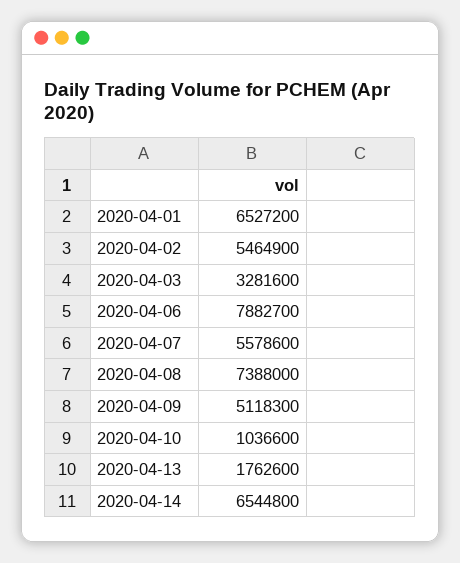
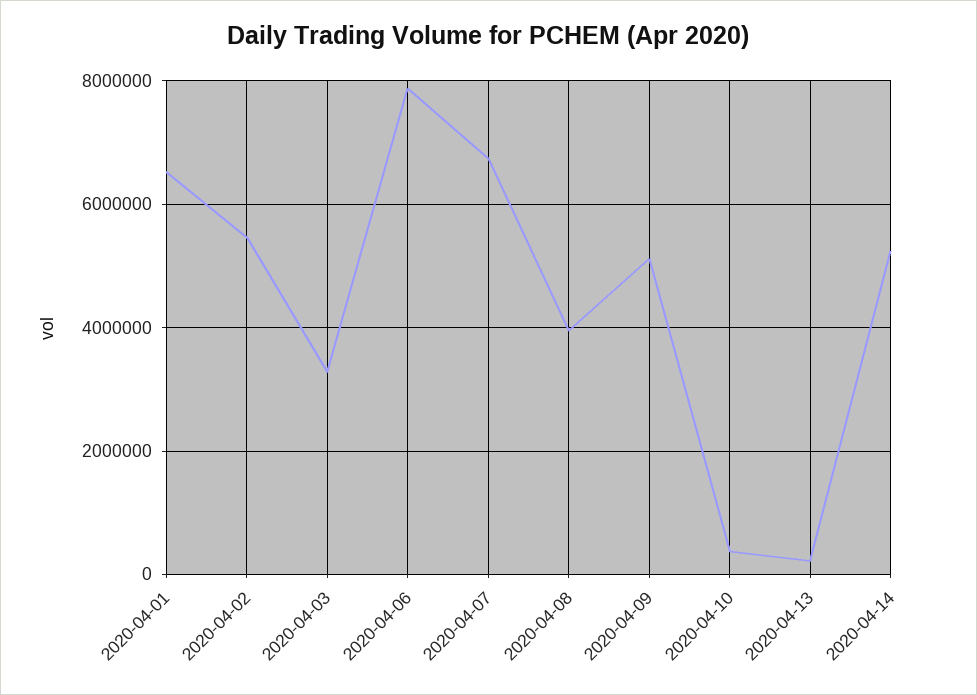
2020-04-07: 5578600 -> 6800000
2020-04-08: 7388000 -> 4000000
2020-04-10: 1036600 -> 400000
2020-04-13: 1762600 -> 200000
2020-04-14: 6544800 -> 5200000

